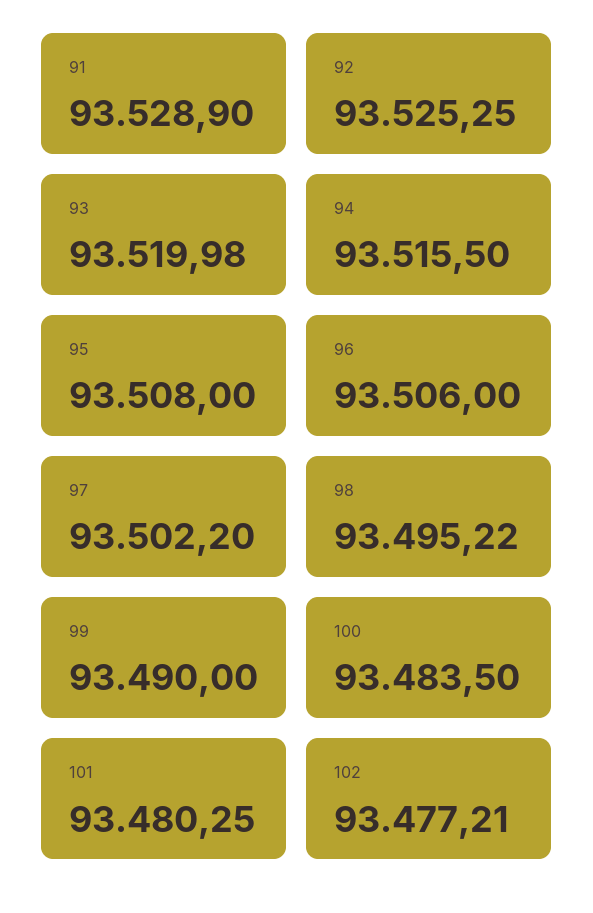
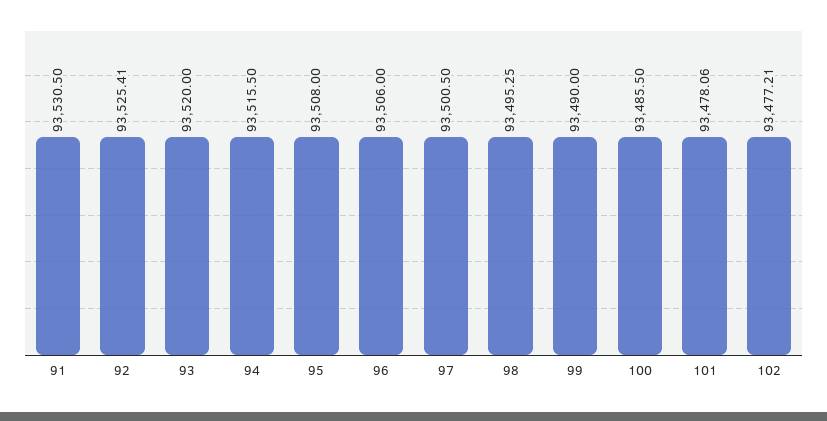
91: 93528.9 -> 93530.5
92: 93525.25 -> 93525.41
93: 93519.98 -> 93520
97: 93502.2 -> 93500.5
98: 93495.22 -> 93495.25
100: 93483.5 -> 93485.5
101: 93480.25 -> 93478.06

